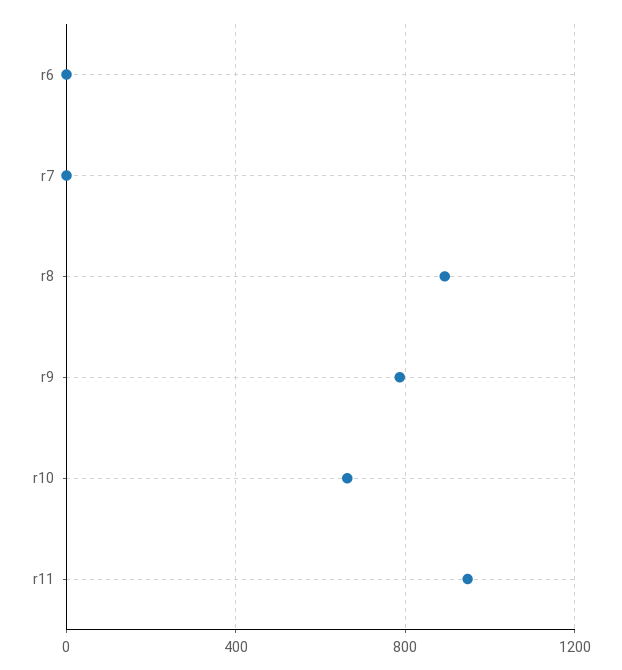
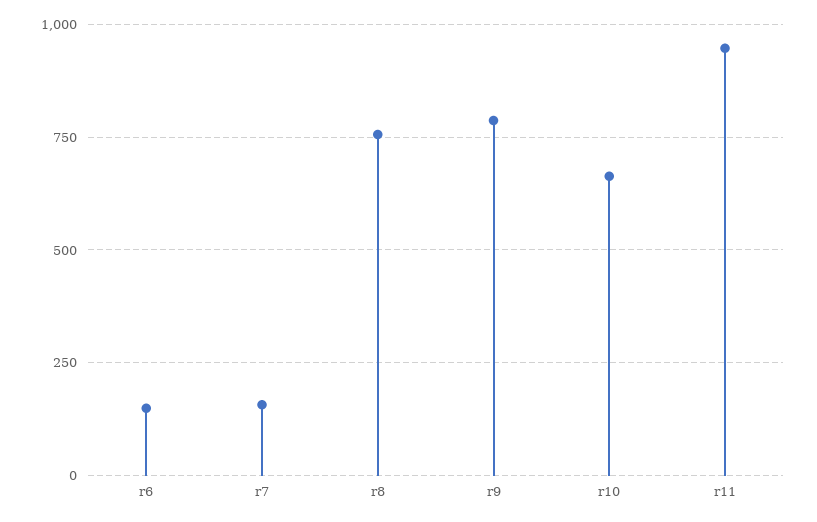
r6: 0 -> 150
r7: 0 -> 150
r8: 900 -> 750

